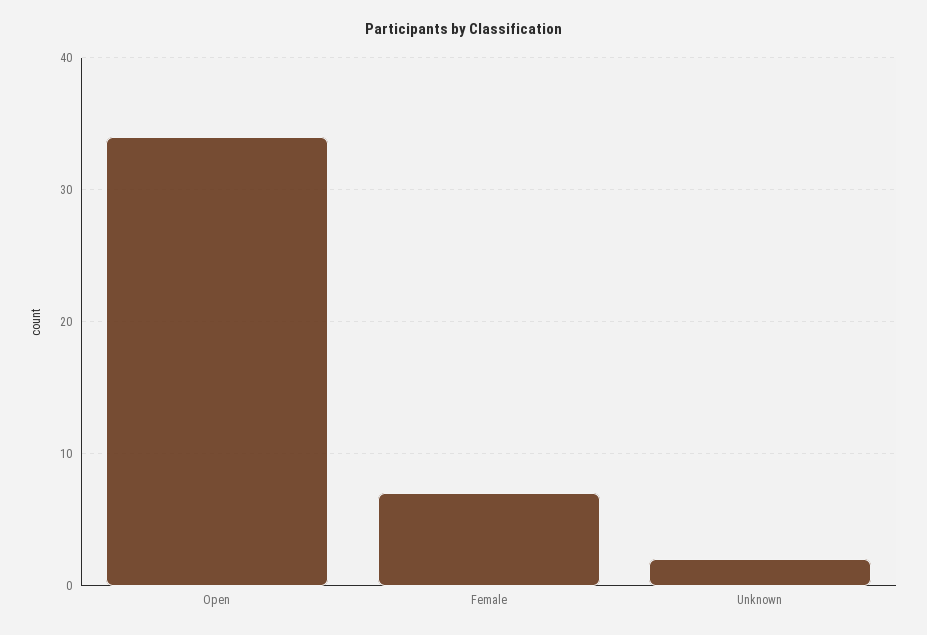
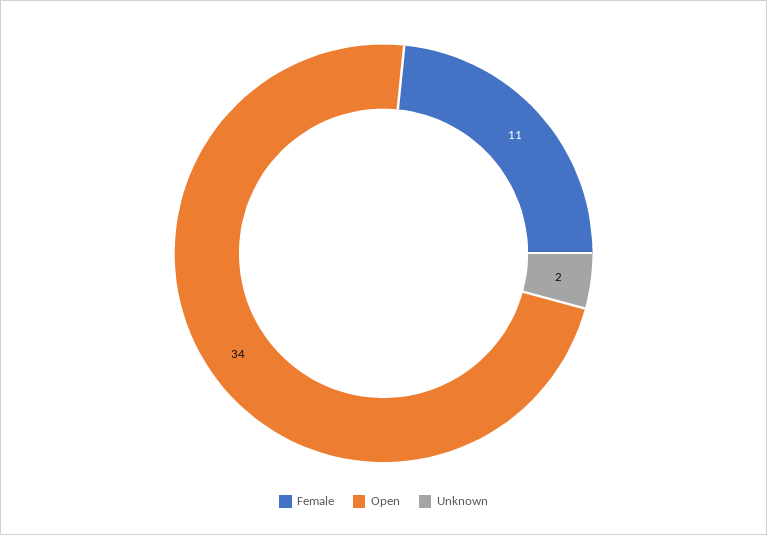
Female: 7 -> 11

